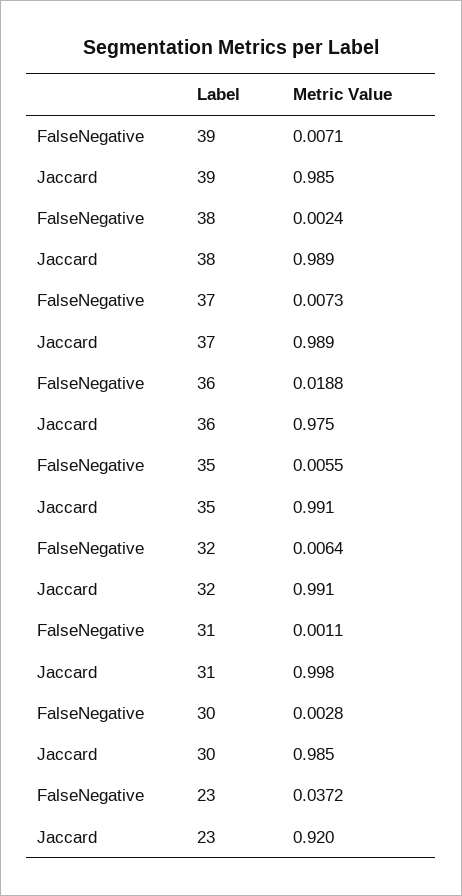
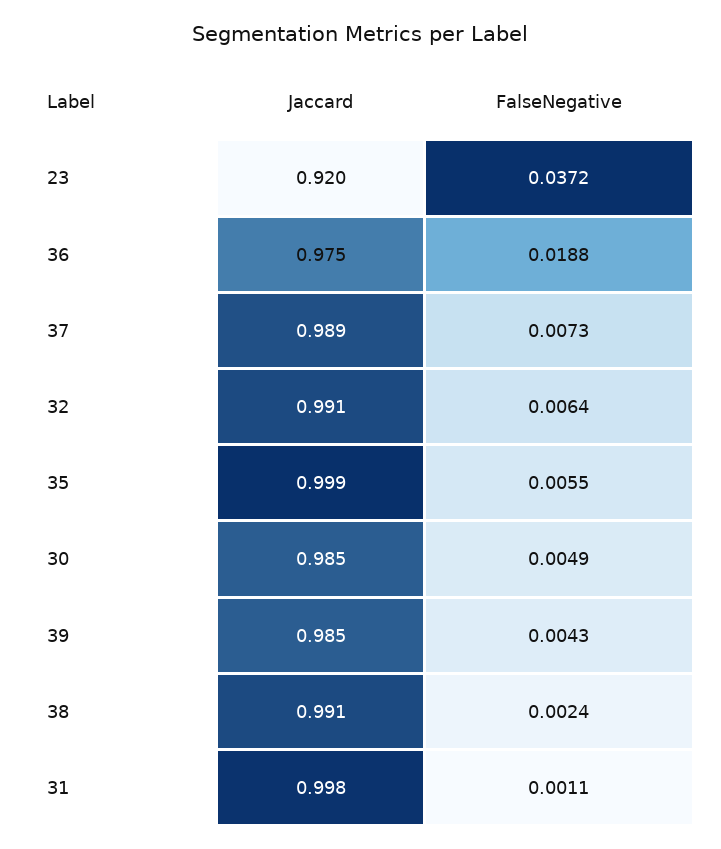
FalseNegative, 39: 0.0071 -> 0.0043
Jaccard, 38: 0.989 -> 0.991
Jaccard, 35: 0.991 -> 0.999
FalseNegative, 30: 0.0028 -> 0.0049

